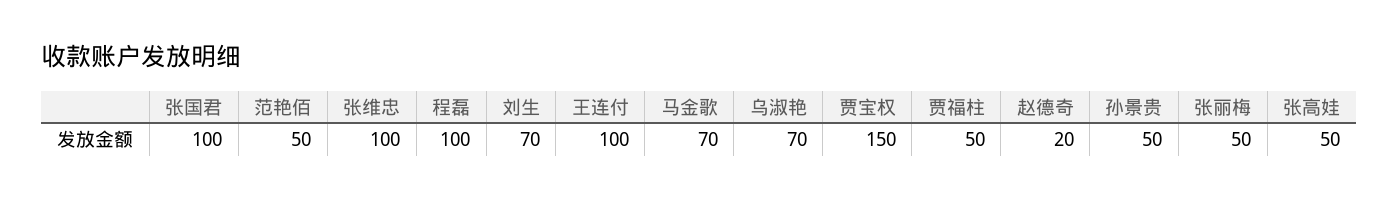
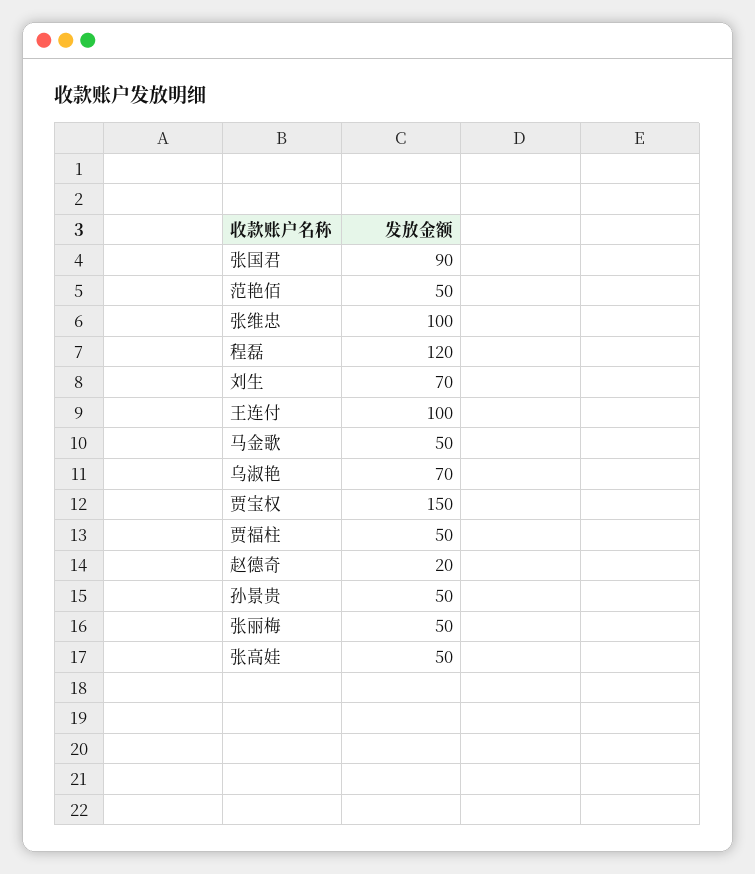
张国君: 100 -> 90
程磊: 100 -> 120
马金歌: 70 -> 50

